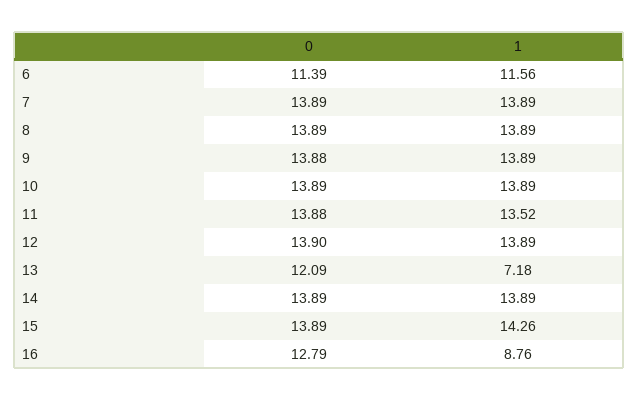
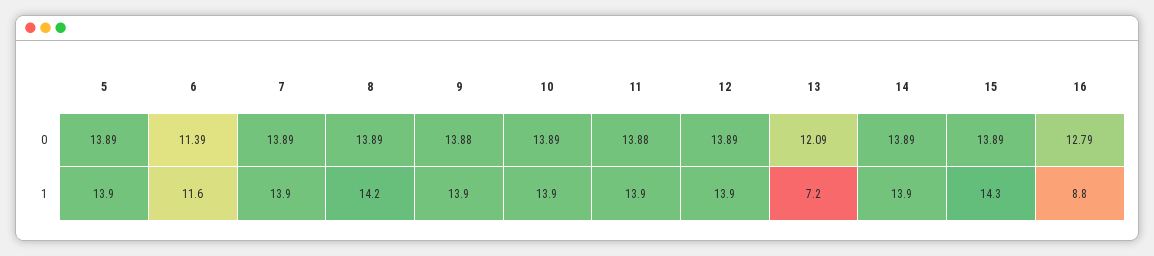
1, 8: 13.89 -> 14.2
1, 11: 13.52 -> 13.9
0, 12: 13.9 -> 13.89
0, 5: none -> 13.89
1, 5: none -> 13.9

